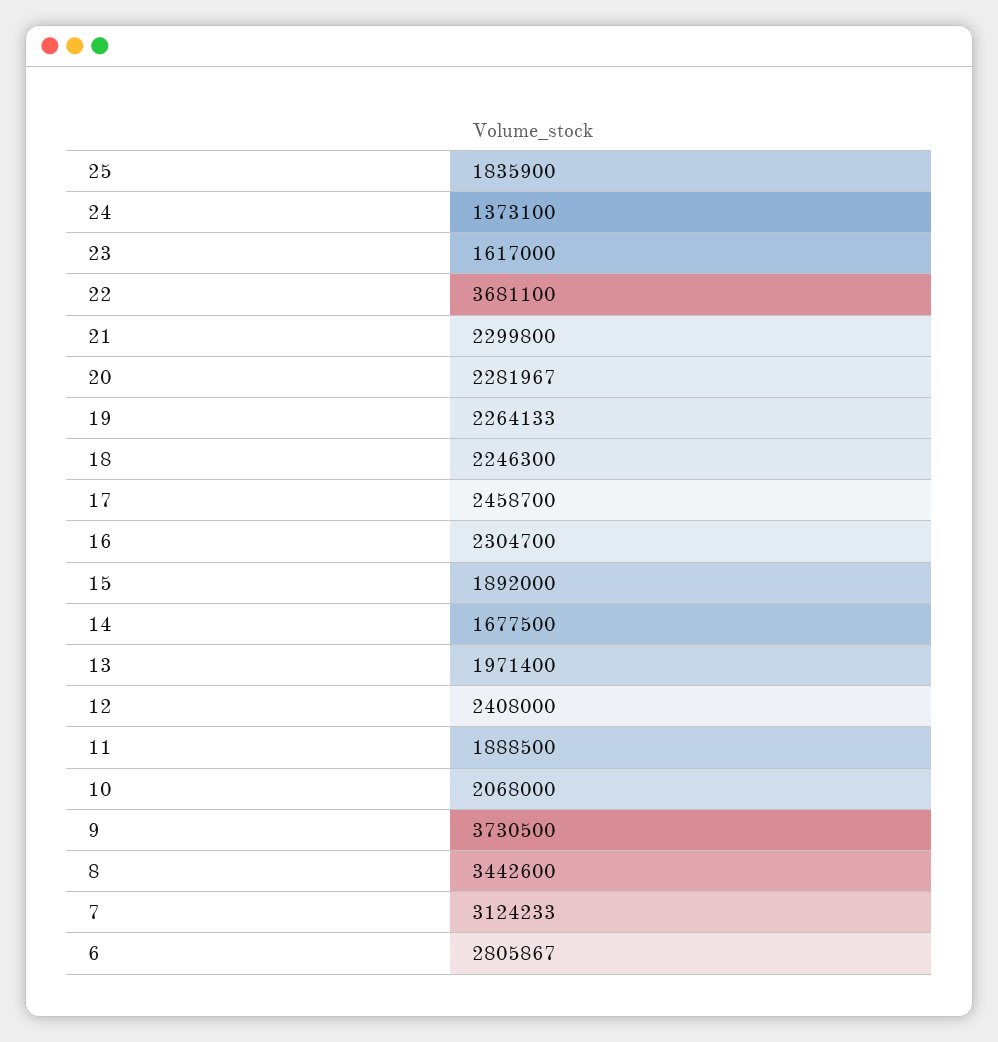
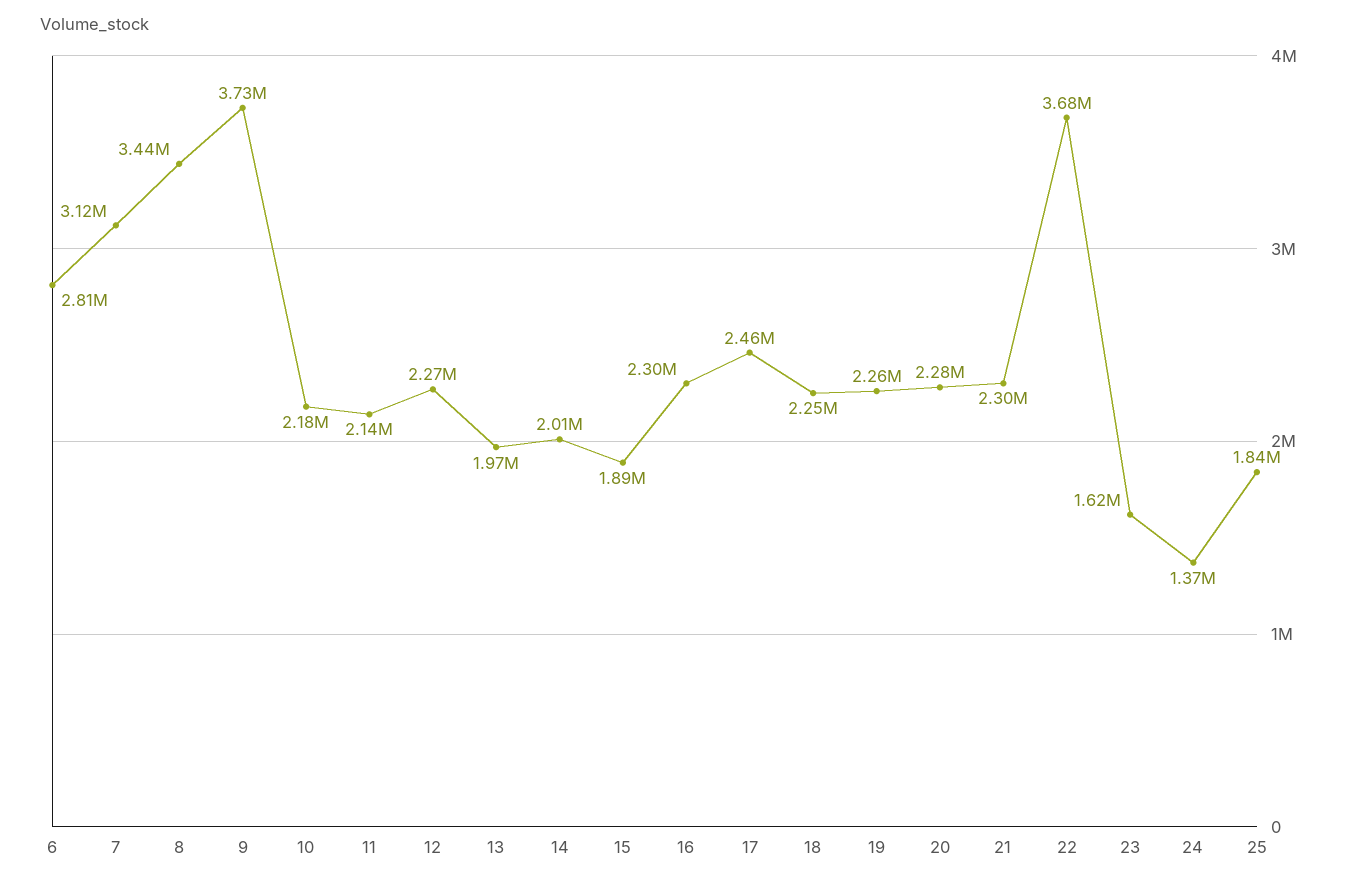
14: 1677500 -> 2010000
12: 2408000 -> 2270000
11: 1888500 -> 2140000
10: 2068000 -> 2180000

